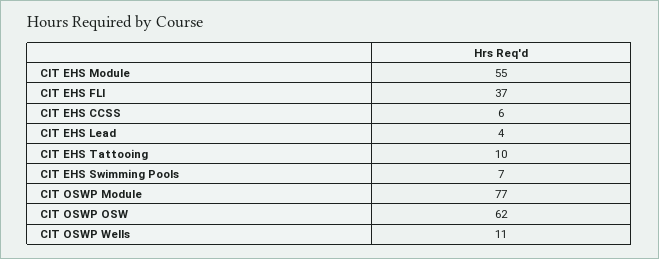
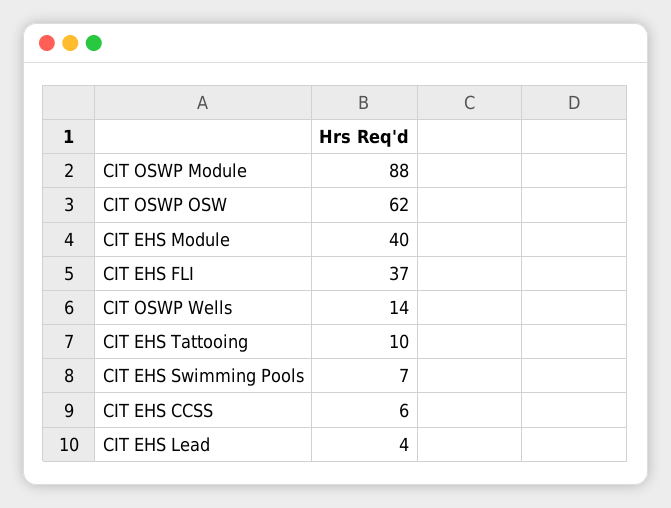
CIT EHS Module: 55 -> 40
CIT OSWP Module: 77 -> 88
CIT OSWP Wells: 11 -> 14

